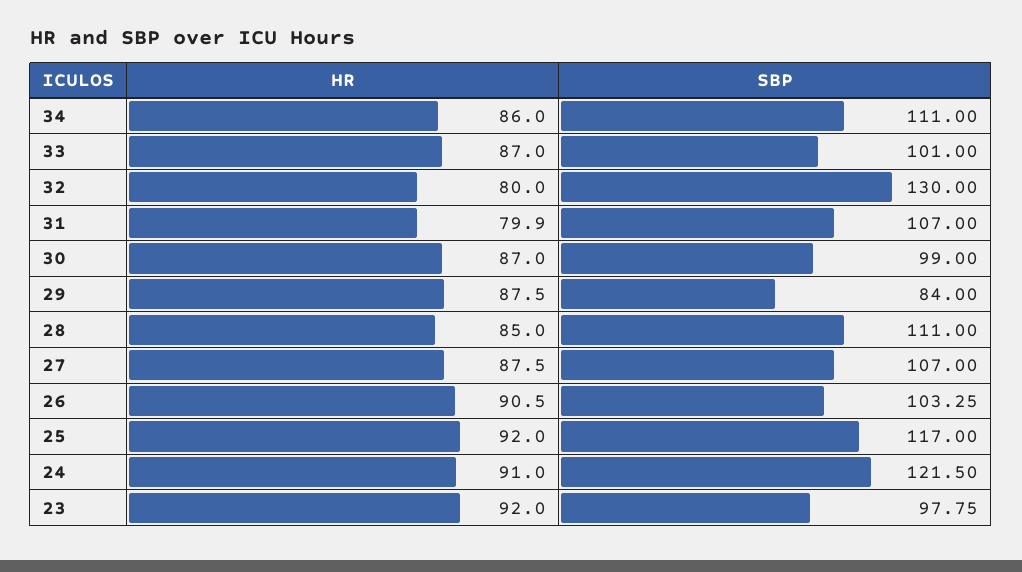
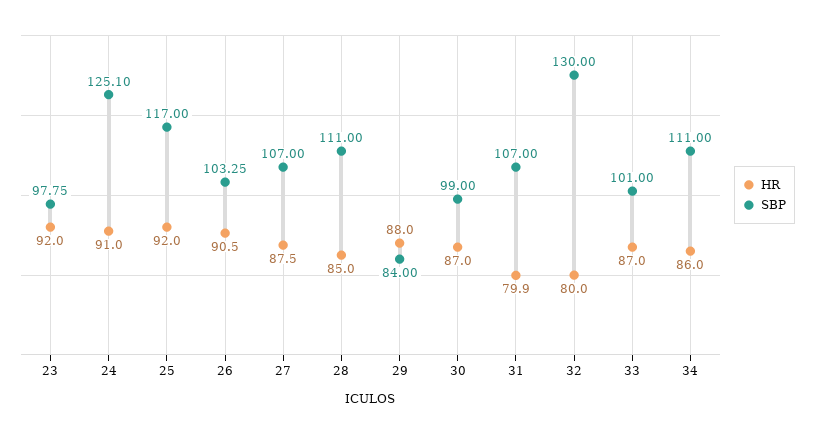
HR, 29: 87.5 -> 88
SBP, 24: 121.5 -> 125.1

